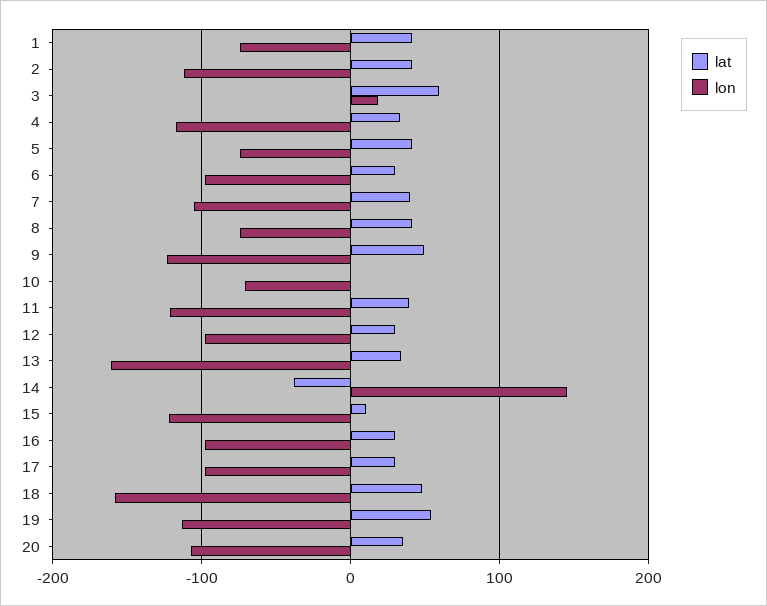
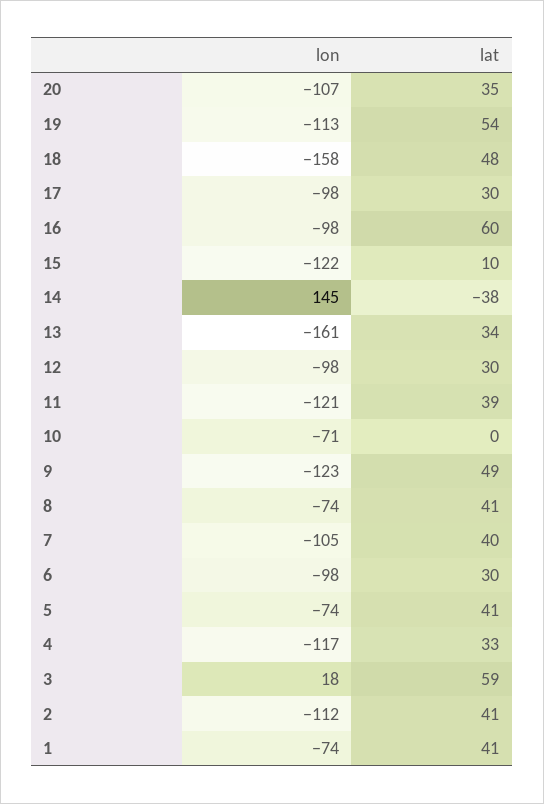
lat, 16: 30 -> 60

